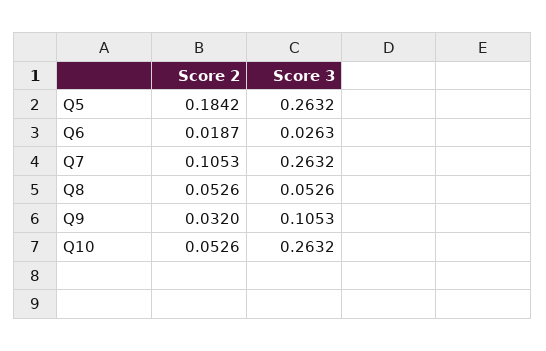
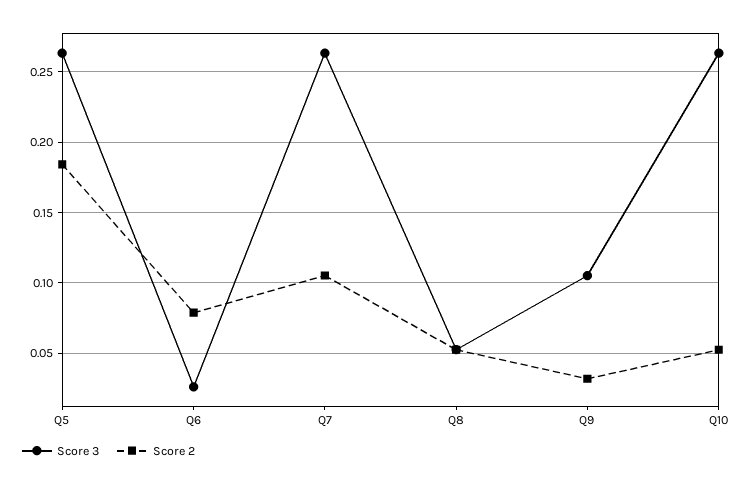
Score 2, Q6: 0.0187 -> 0.08

